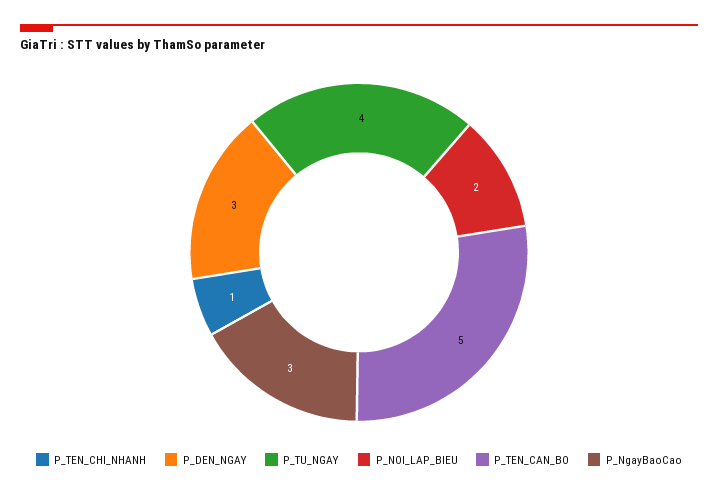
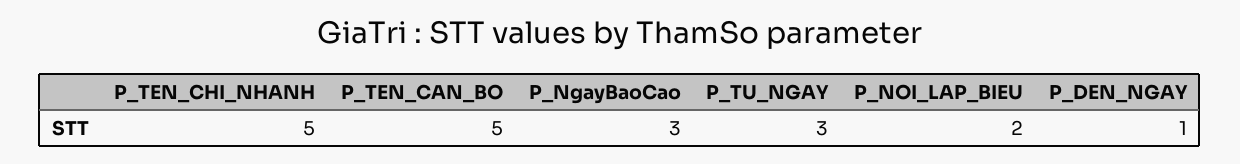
P_TEN_CHI_NHANH: 1 -> 5
P_DEN_NGAY: 3 -> 1
P_TU_NGAY: 4 -> 3

